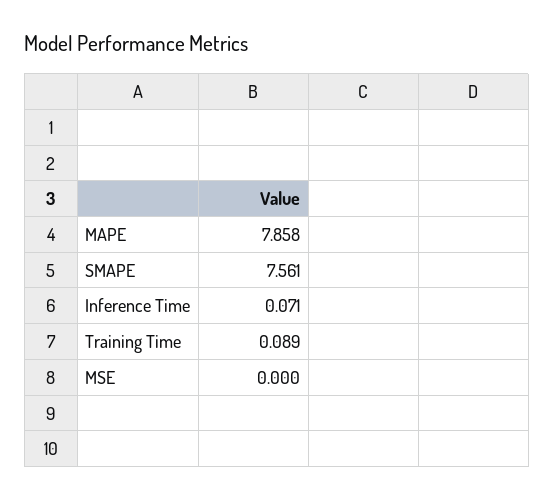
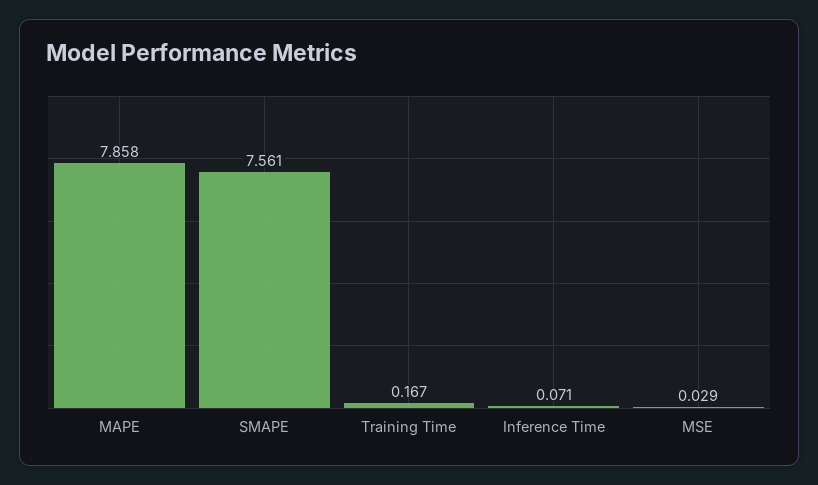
Training Time: 0.089 -> 0.167
MSE: 0 -> 0.029

